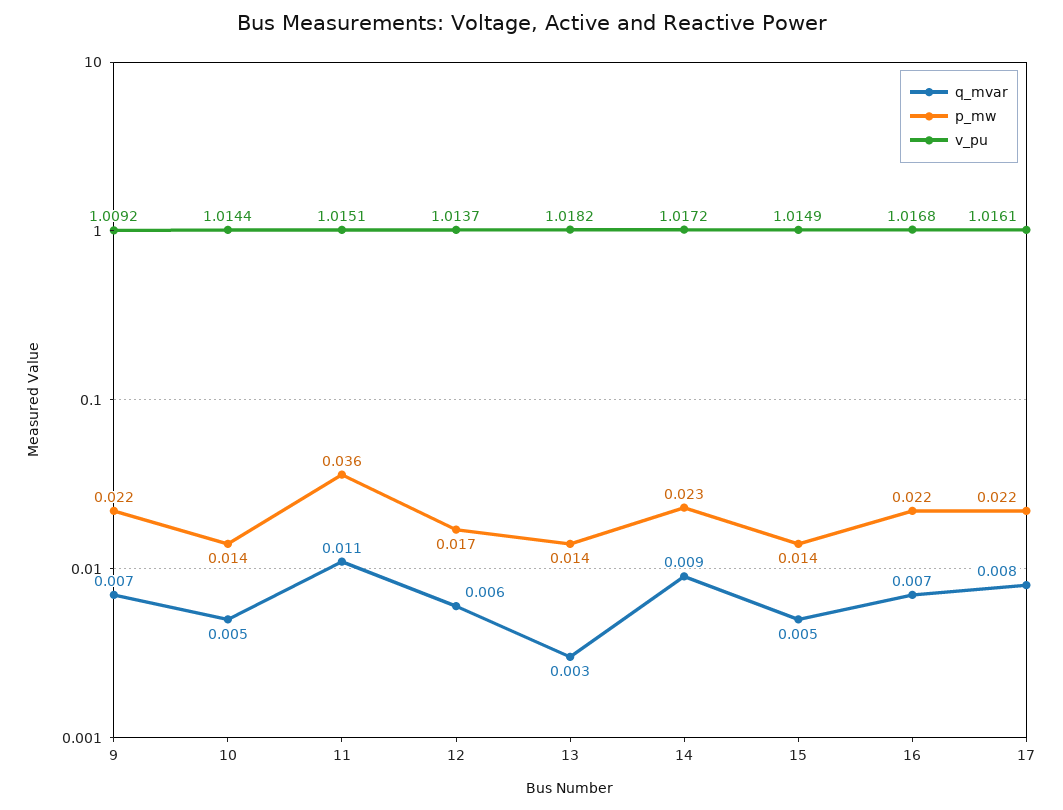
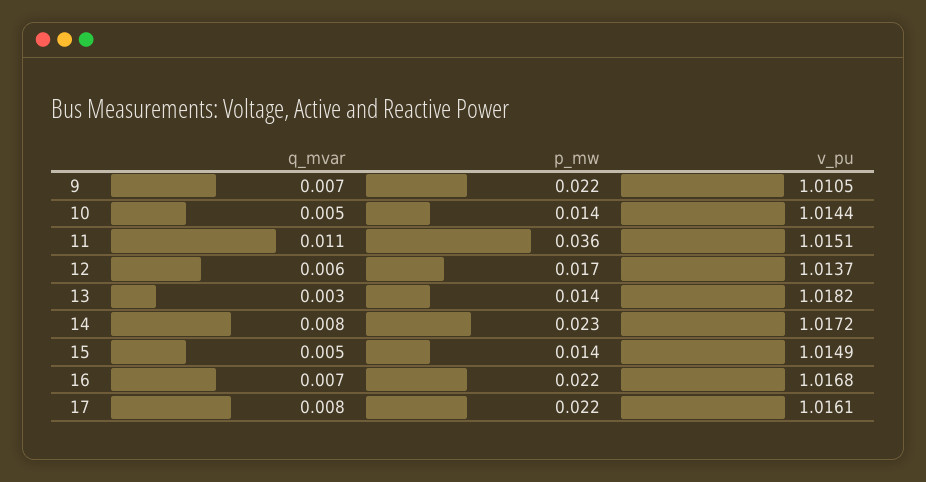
v_pu, 9: 1.0092 -> 1.0105
q_mvar, 14: 0.009 -> 0.008

